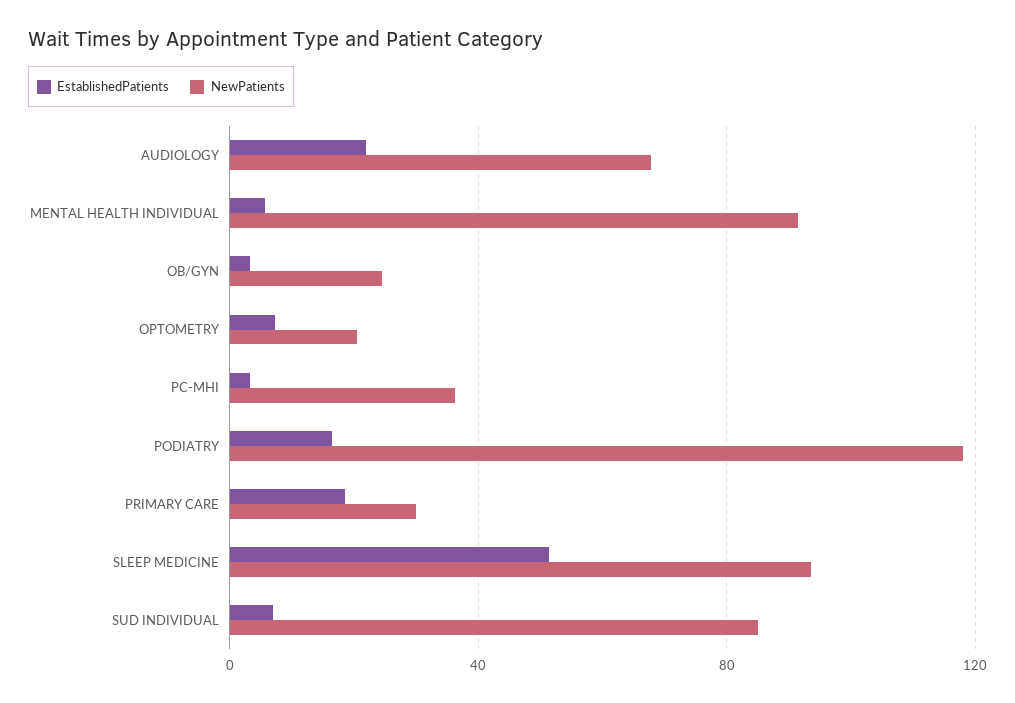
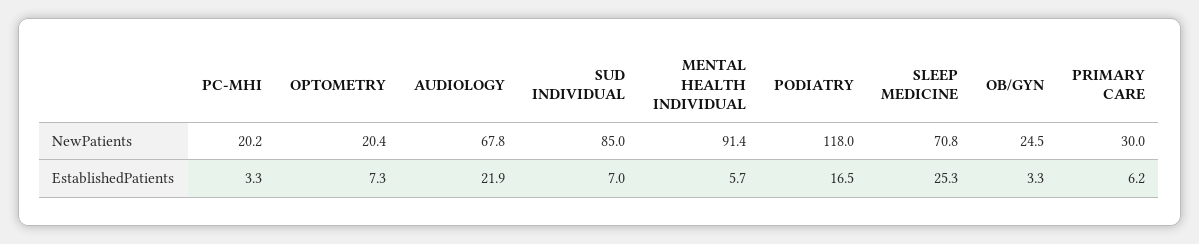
NewPatients, PC-MHI: 35 -> 20.2
EstablishedPatients, PRIMARY CARE: 20 -> 6.2
EstablishedPatients, SLEEP MEDICINE: 50 -> 25.3
NewPatients, SLEEP MEDICINE: 95 -> 70.8

